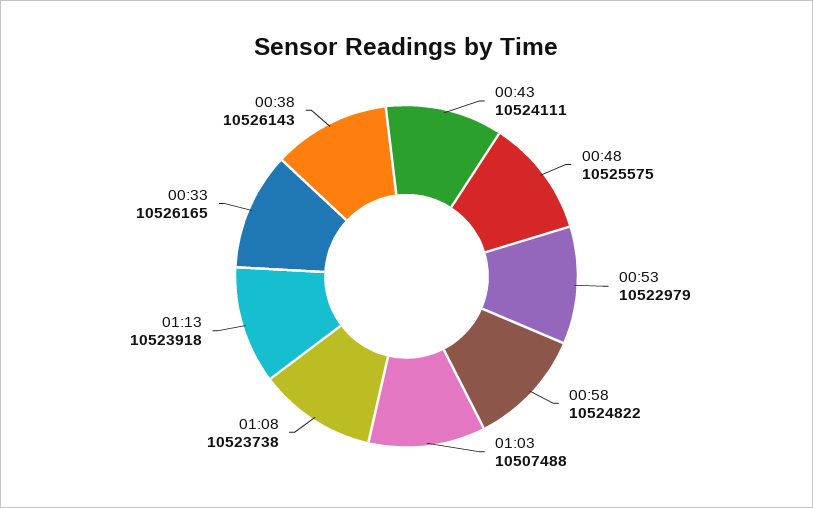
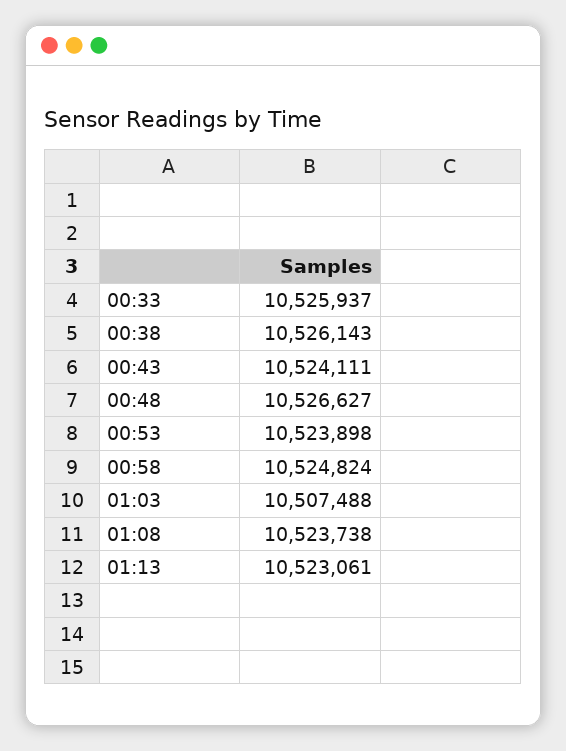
00:48: 10525575 -> 10526627
00:53: 10522979 -> 10523898
00:58: 10524822 -> 10524824
01:13: 10523918 -> 10523061
00:33: 10526165 -> 10525937

